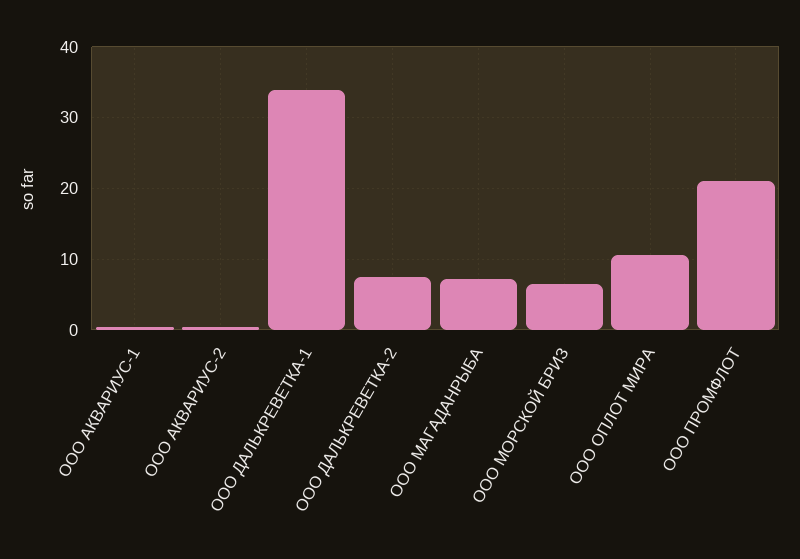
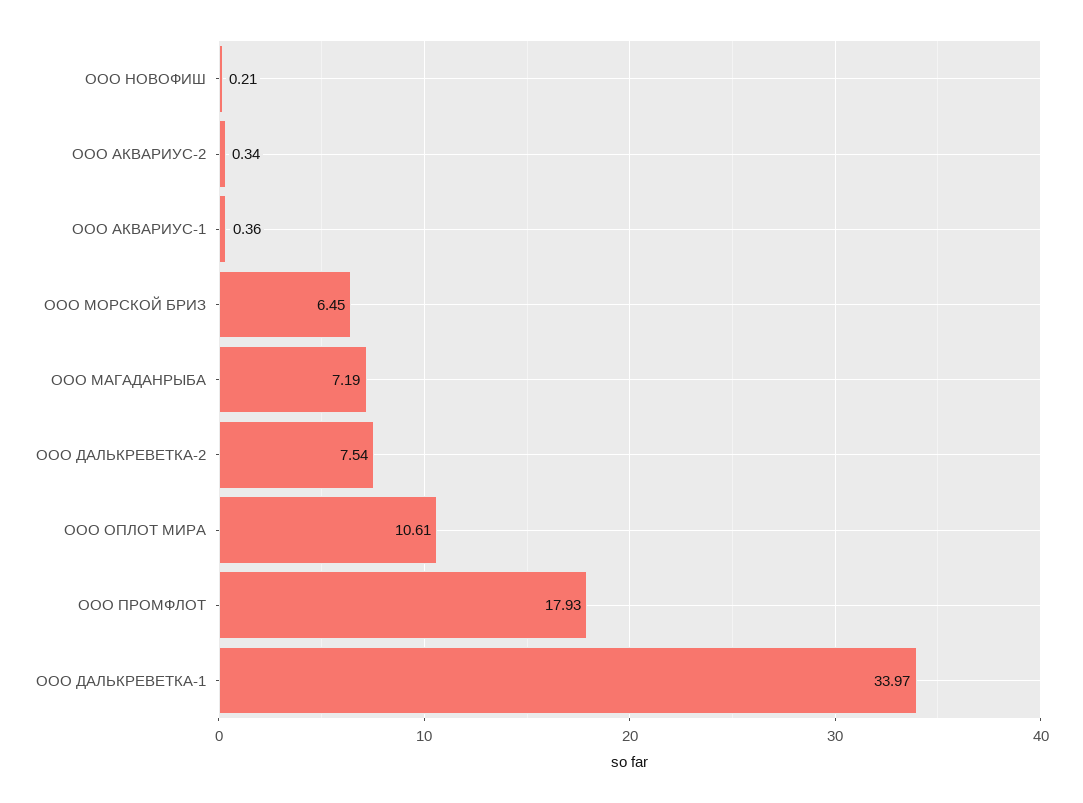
ООО ПРОМФЛОТ: 21 -> 17.93
ООО НОВОФИШ: none -> 0.21

